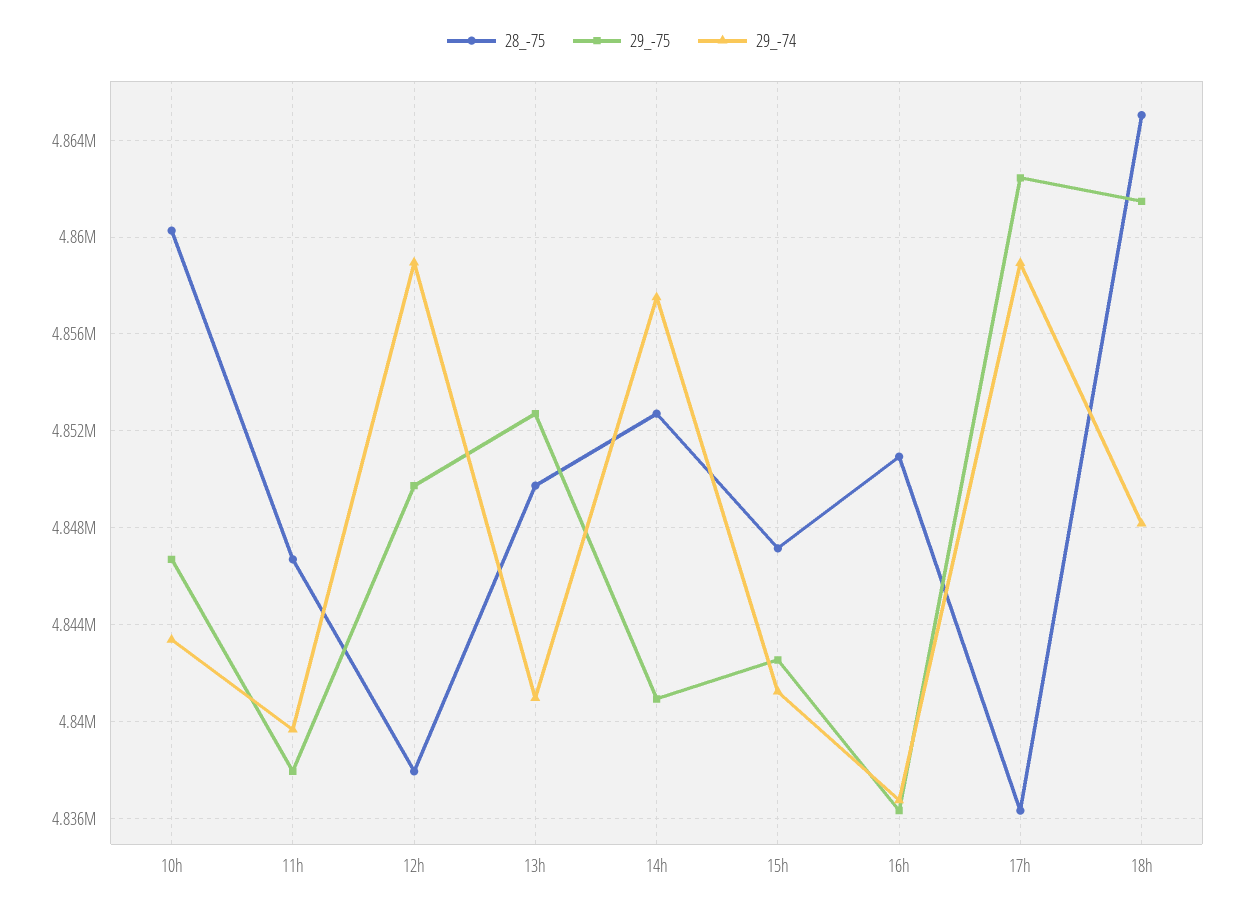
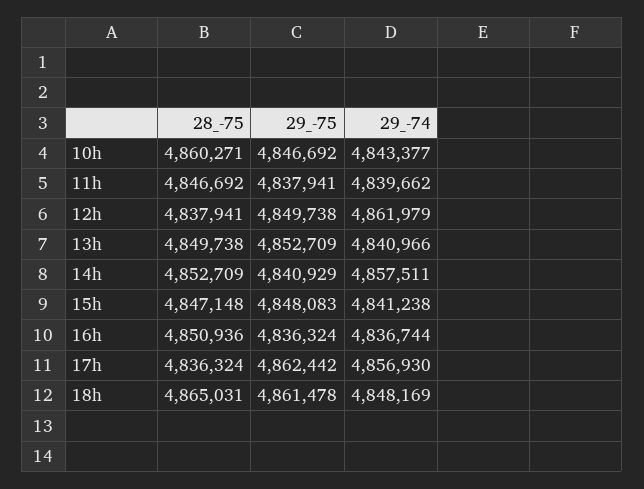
29_-74, 12h: 4859000 -> 4861979
29_-75, 15h: 4842500 -> 4848083
29_-74, 17h: 4859000 -> 4856930

